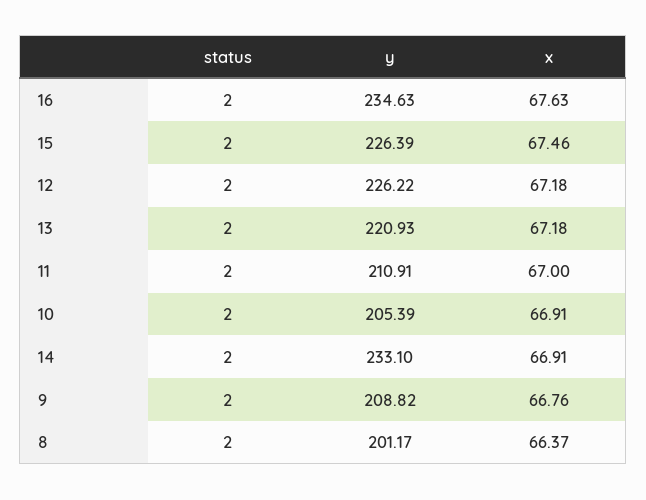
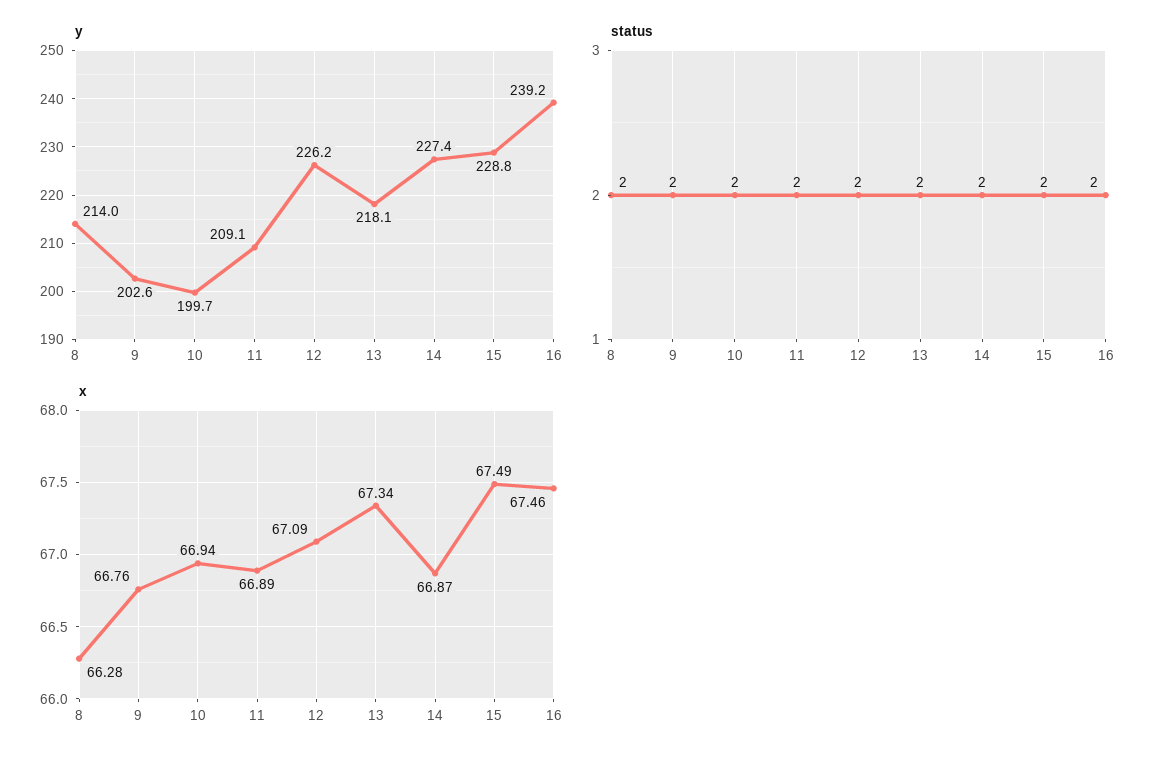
y, 16: 234.63 -> 239.2
x, 16: 67.63 -> 67.46
y, 15: 226.39 -> 228.8
x, 15: 67.46 -> 67.49
x, 12: 67.18 -> 67.09
y, 13: 220.93 -> 218.1
x, 13: 67.18 -> 67.34
y, 11: 210.91 -> 209.1
x, 11: 67 -> 66.89
y, 10: 205.39 -> 199.7
x, 10: 66.91 -> 66.94
y, 14: 233.1 -> 227.4
x, 14: 66.91 -> 66.87
y, 9: 208.82 -> 202.6
y, 8: 201.17 -> 214
x, 8: 66.37 -> 66.28

